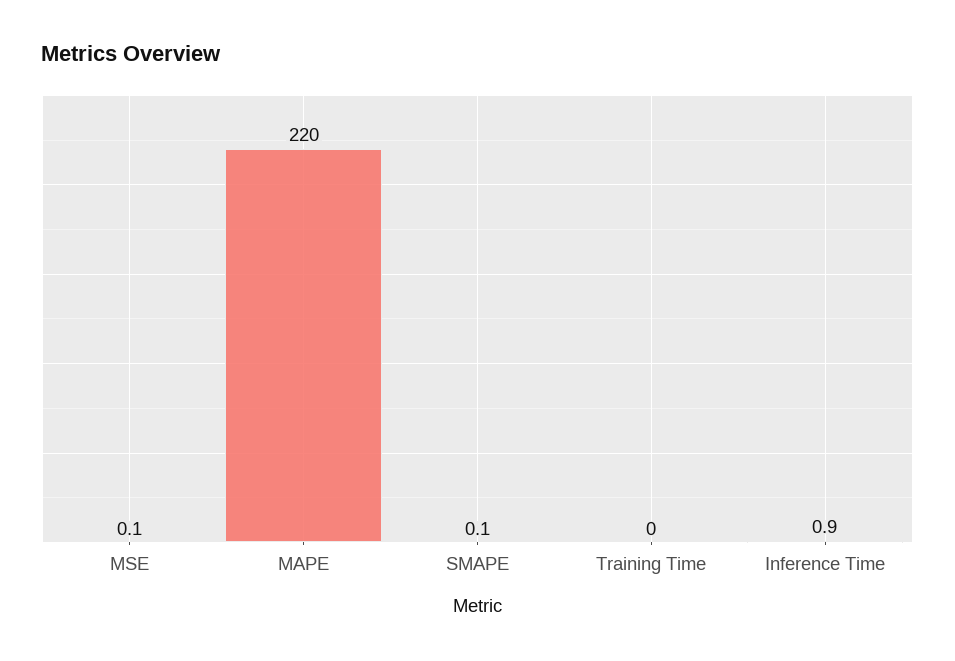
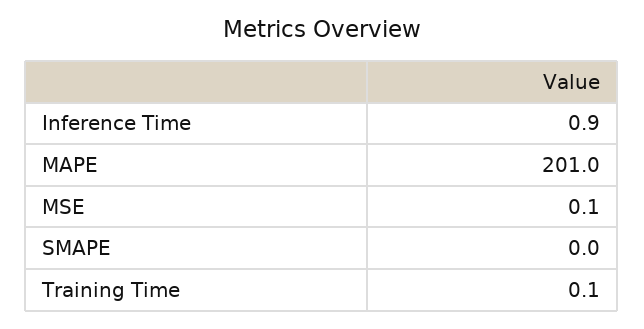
MAPE: 220 -> 201
SMAPE: 0.1 -> 0
Training Time: 0 -> 0.1

